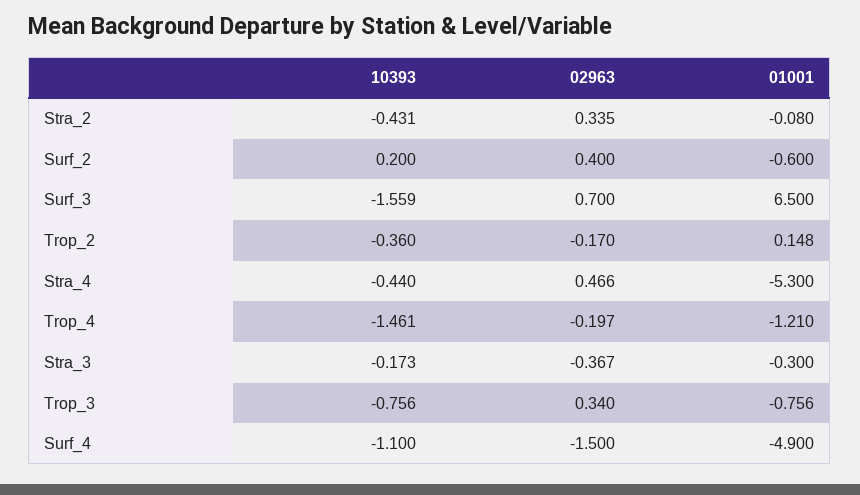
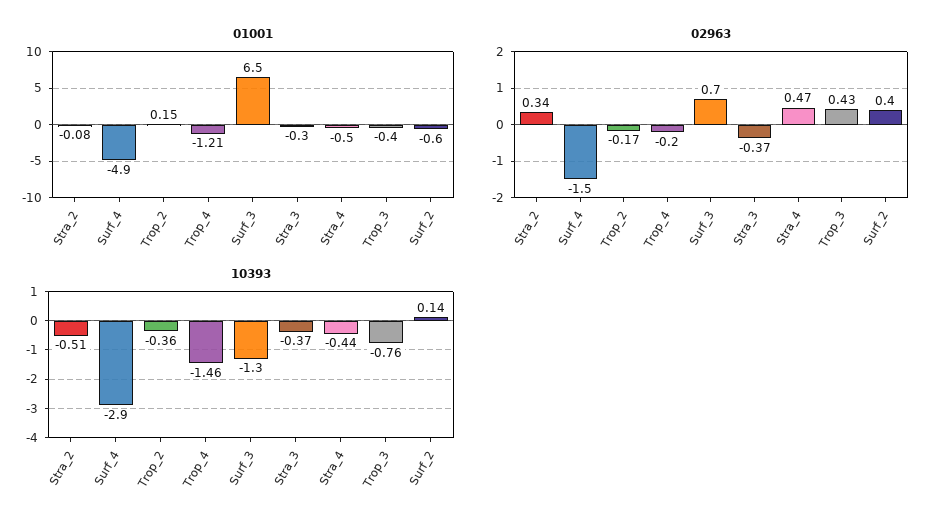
10393, Stra_2: -0.431 -> -0.51
10393, Surf_2: 0.2 -> 0.14
10393, Surf_3: -1.559 -> -1.3
01001, Stra_4: -5.3 -> -0.5
10393, Stra_3: -0.173 -> -0.37
02963, Trop_3: 0.34 -> 0.43
01001, Trop_3: -0.756 -> -0.4
10393, Surf_4: -1.1 -> -2.9

